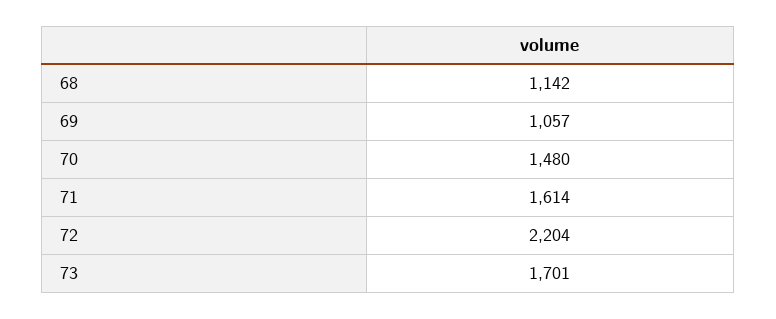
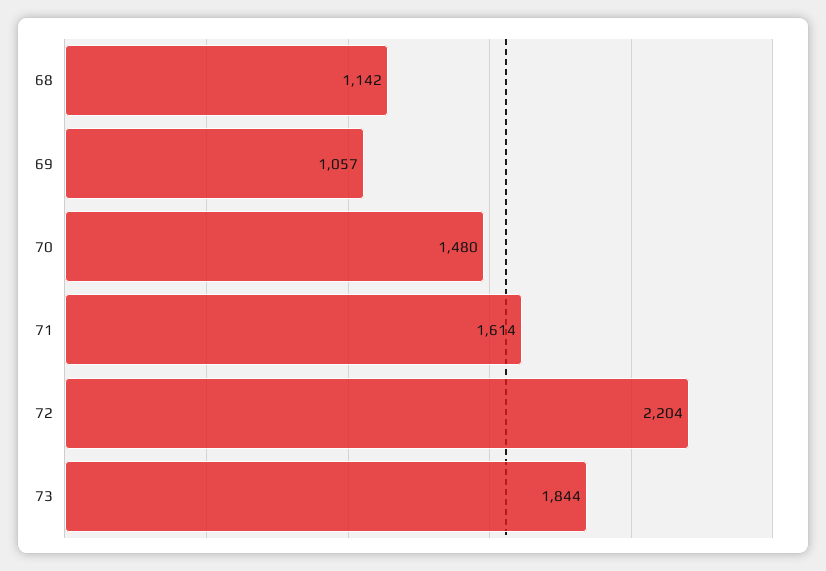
73: 1701 -> 1844

